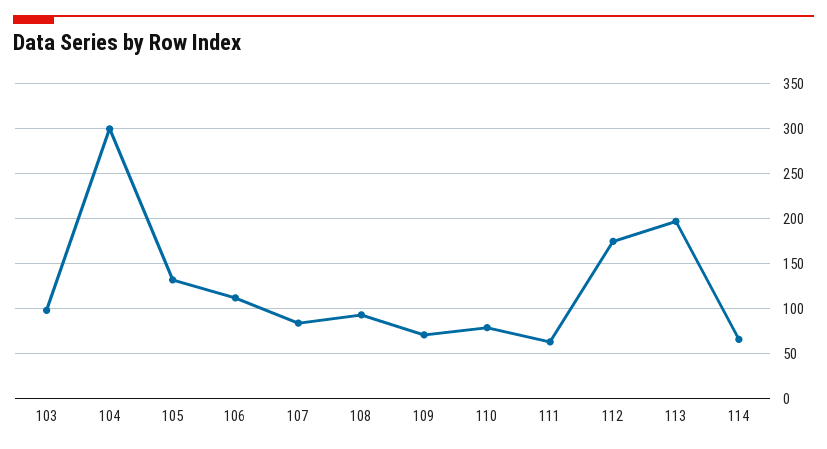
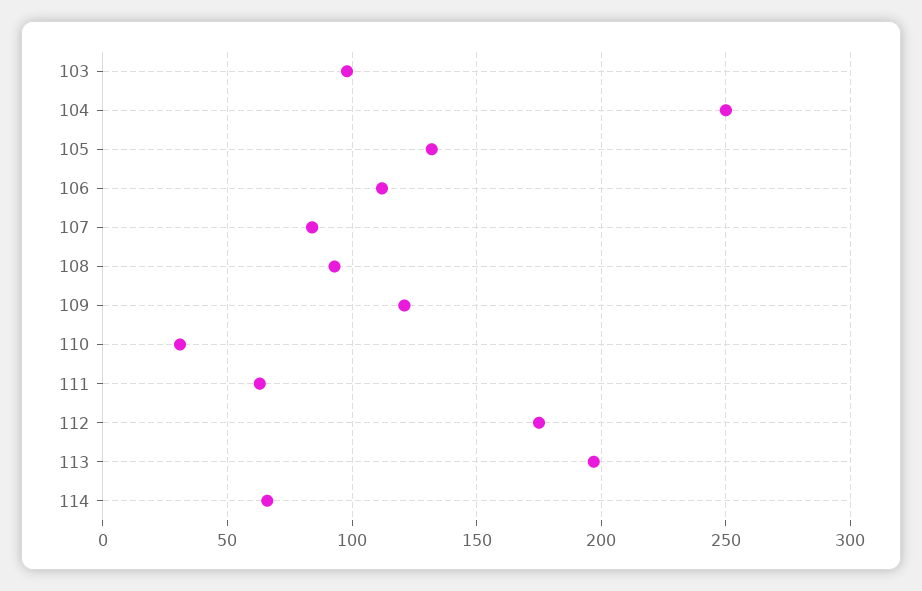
104: 300 -> 250
109: 70 -> 120
110: 80 -> 30

